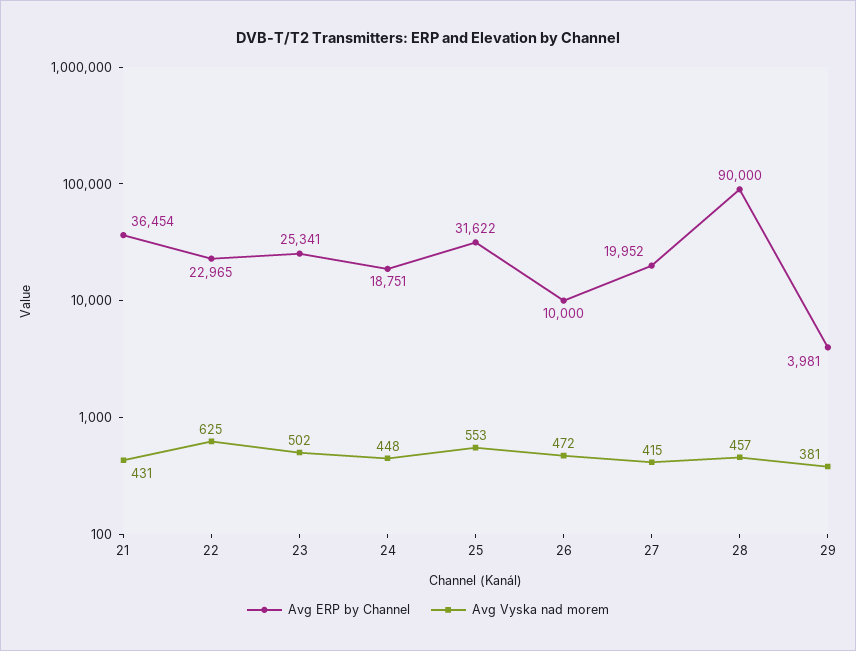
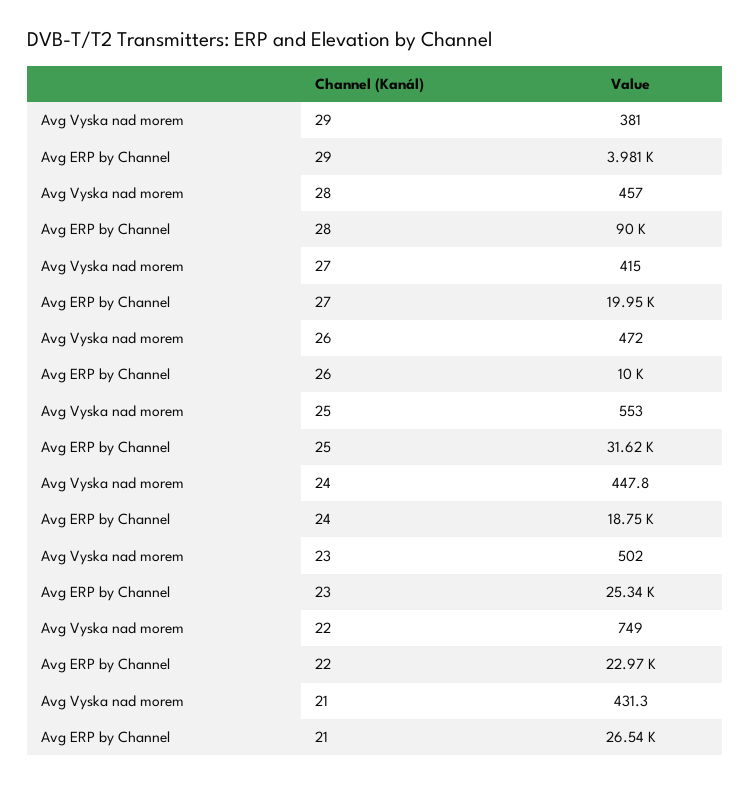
Avg ERP by Channel, 21: 36454 -> 26540
Avg Vyska nad morem, 22: 625 -> 749

